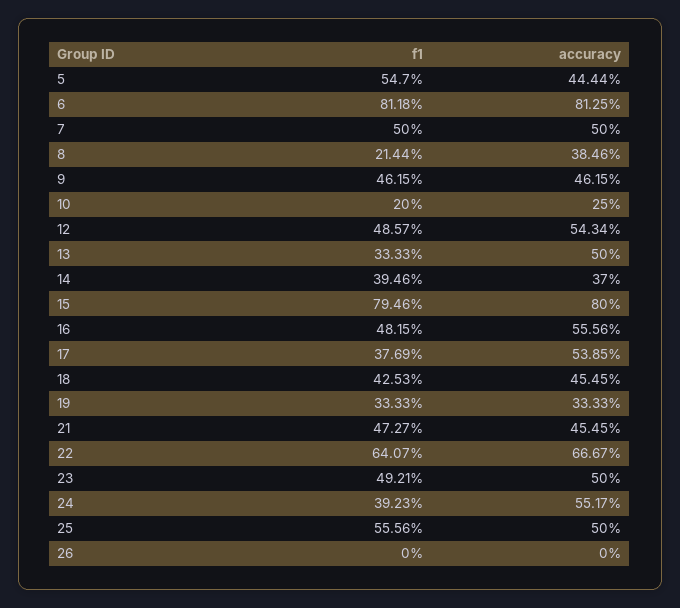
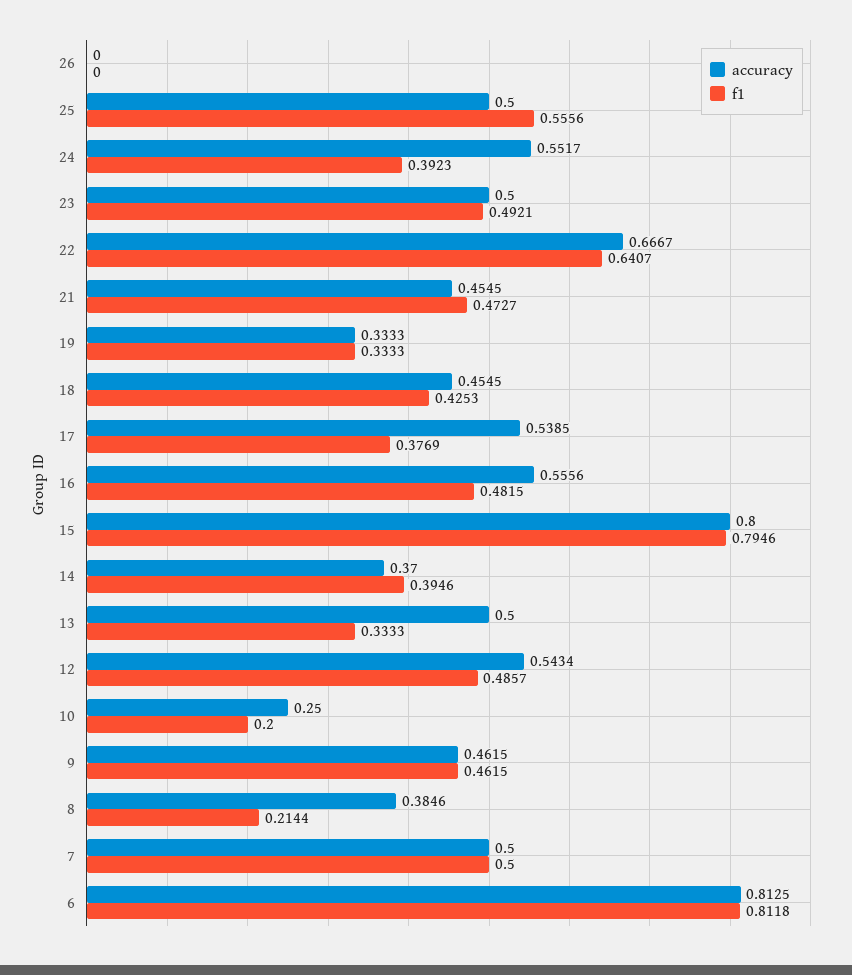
f1, 5: 0.547 -> none
accuracy, 5: 0.4444 -> none

